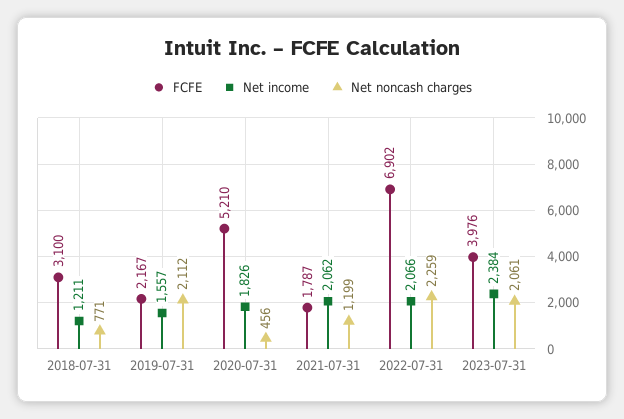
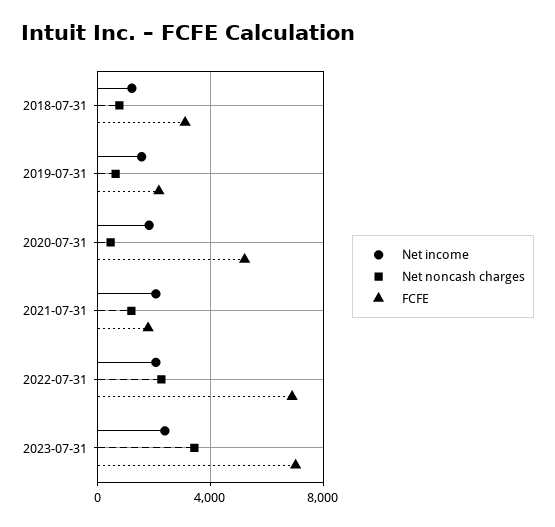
Net noncash charges, 2019-07-31: 2112 -> 500
FCFE, 2023-07-31: 3976 -> 7000
Net noncash charges, 2023-07-31: 2061 -> 3500

